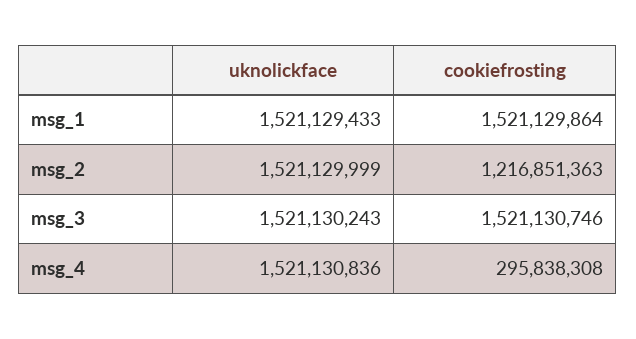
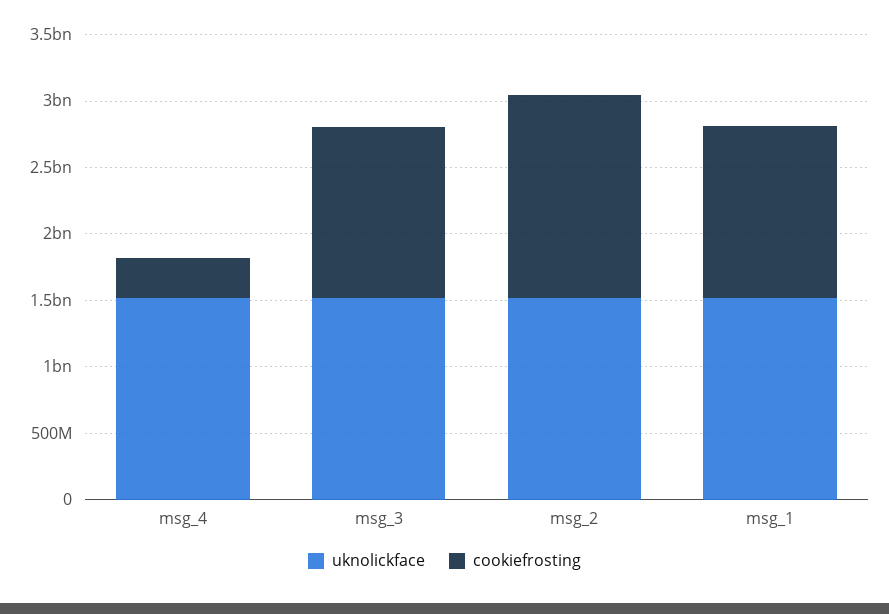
cookiefrosting, msg_1: 1521129864 -> 1300000000
cookiefrosting, msg_2: 1216851363 -> 1500000000
cookiefrosting, msg_3: 1521130746 -> 1300000000

